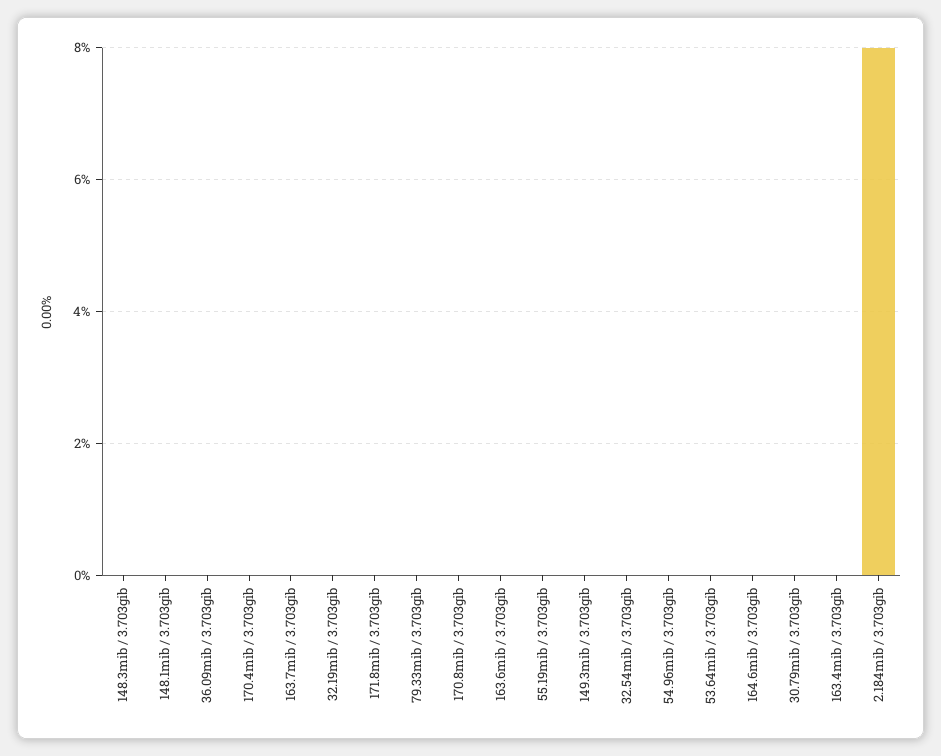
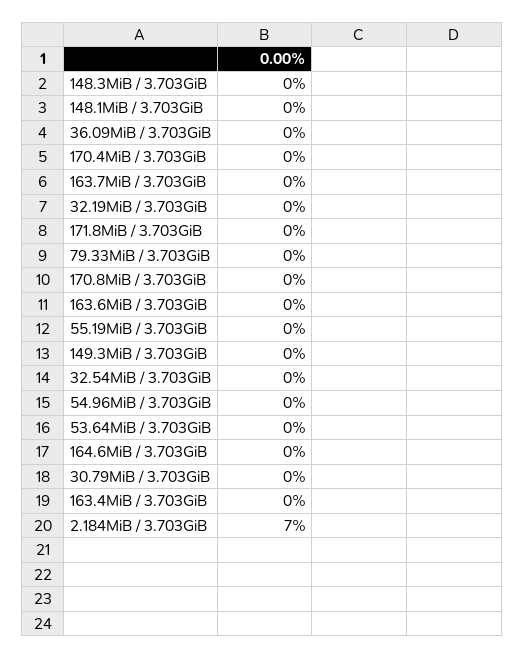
2.184mib / 3.703gib: 8 -> 7

